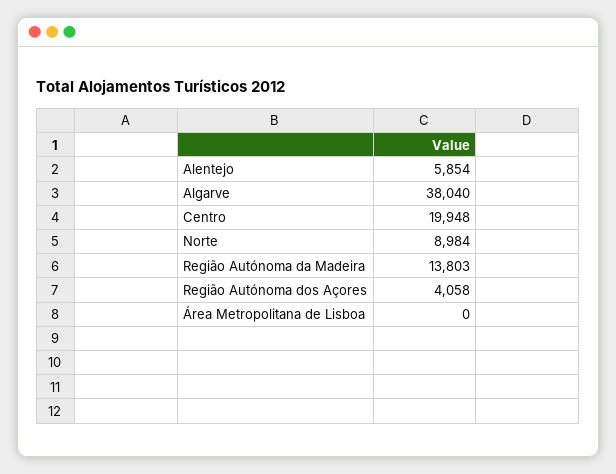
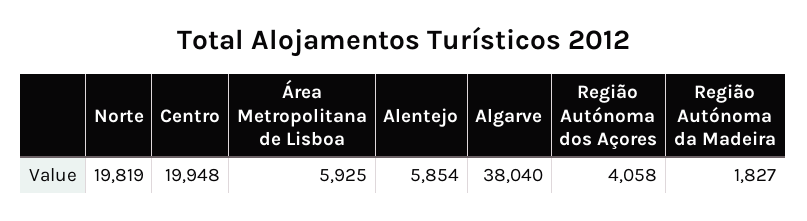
Norte: 8984 -> 19819
Região Autónoma da Madeira: 13803 -> 1827
Área Metropolitana de Lisboa: 0 -> 5925

